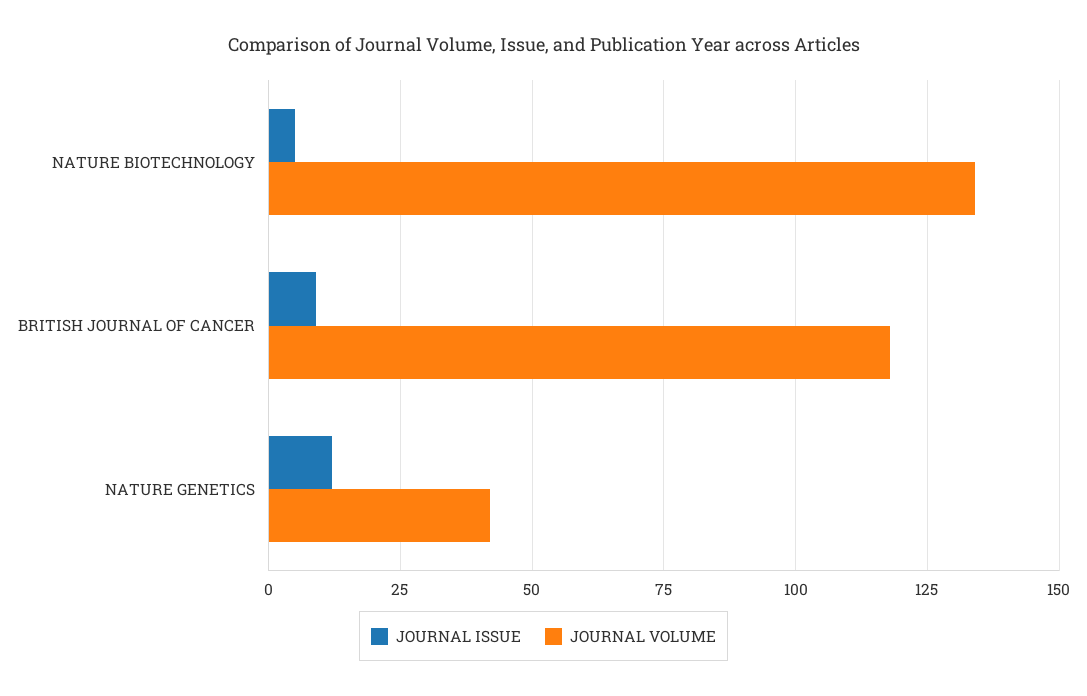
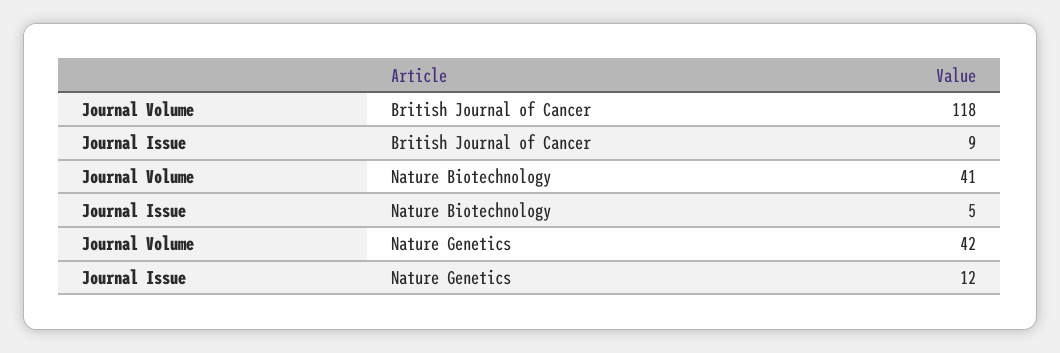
JOURNAL VOLUME, NATURE BIOTECHNOLOGY: 135 -> 41

